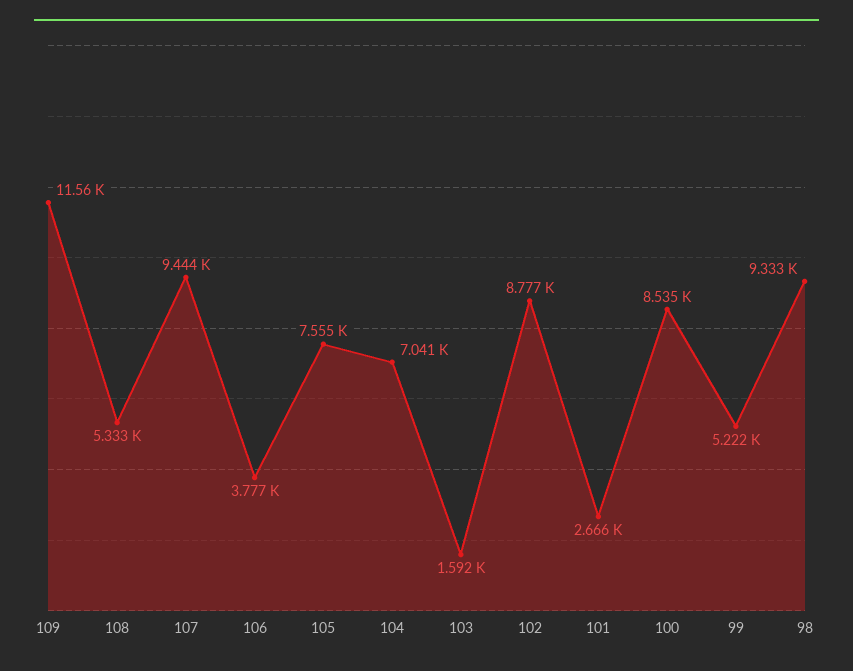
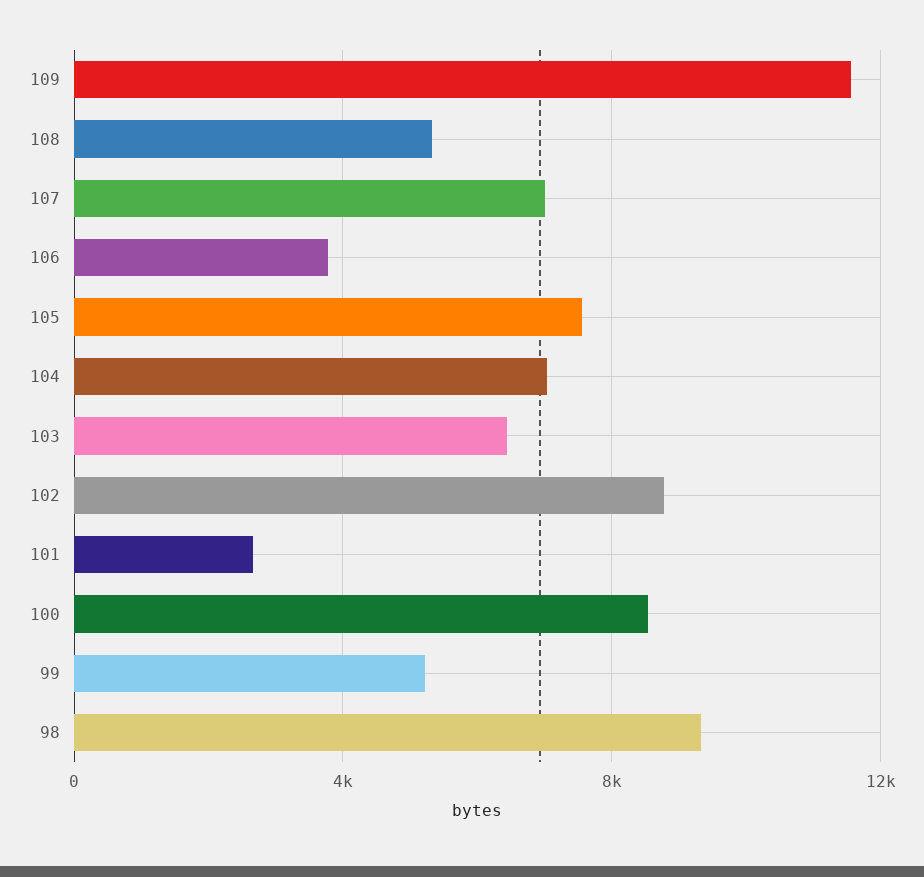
107: 9444 -> 7000
103: 1592 -> 6500

